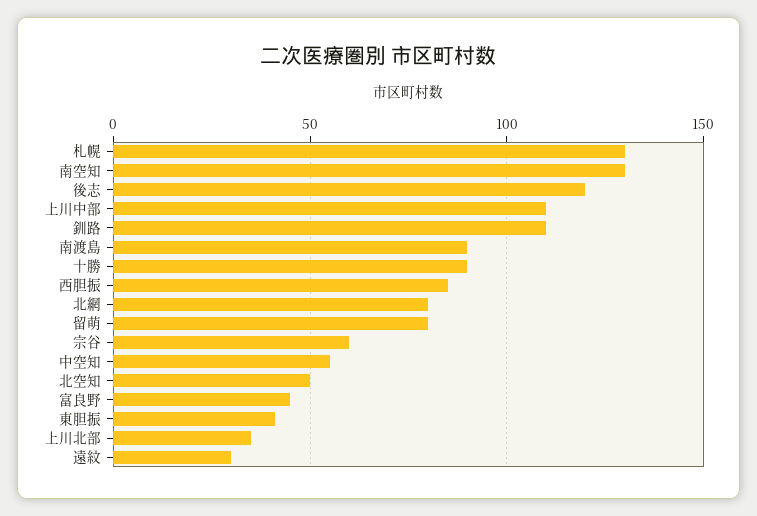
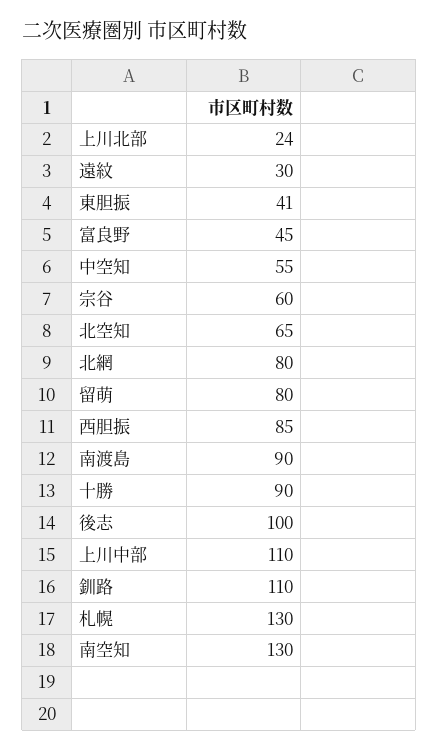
後志: 120 -> 100
北空知: 50 -> 65
上川北部: 35 -> 24

